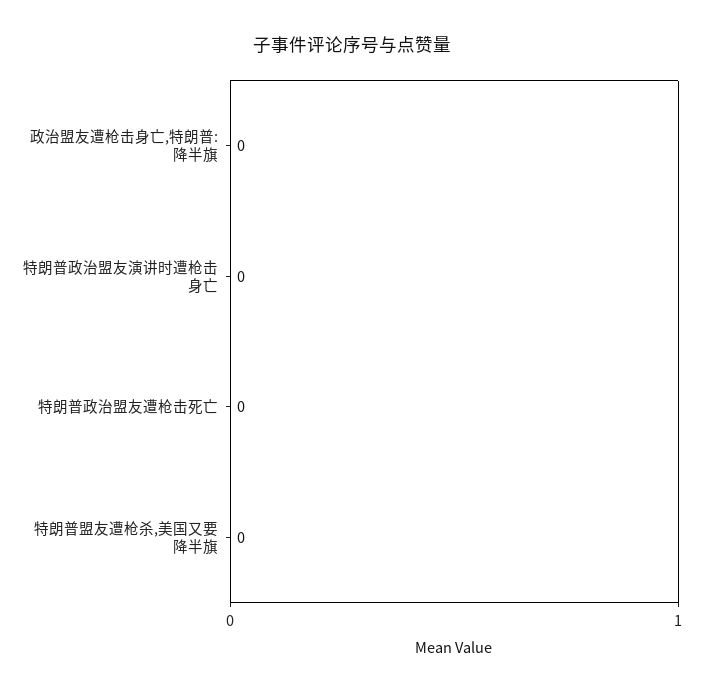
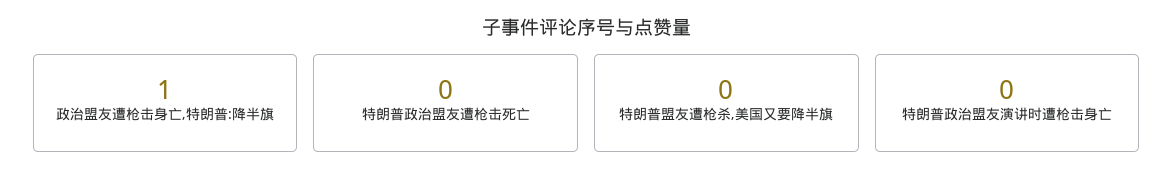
政治盟友遭枪击身亡,特朗普:降半旗: 0 -> 1

